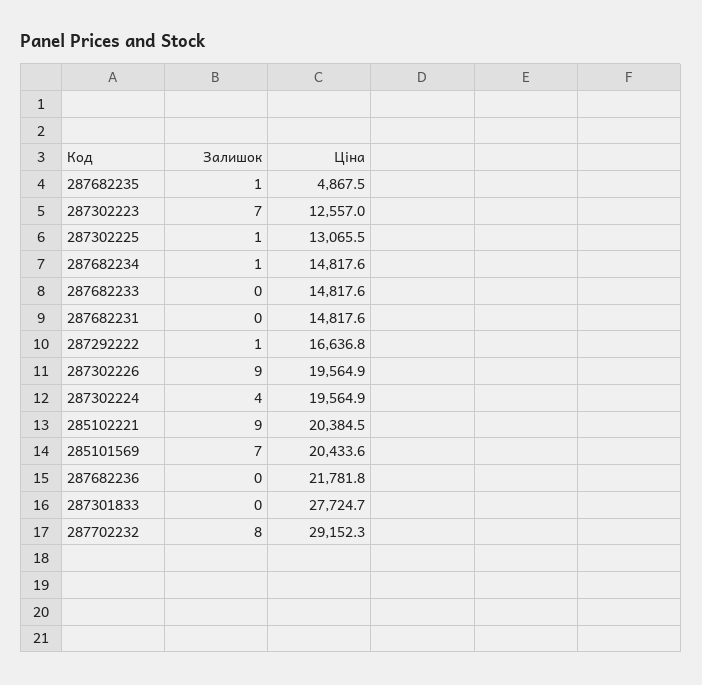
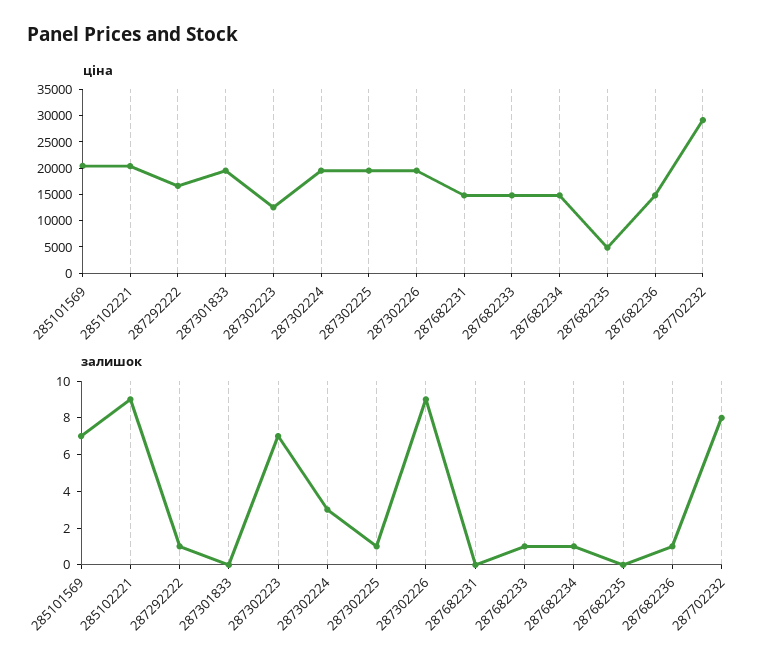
Залишок, 287682235: 1 -> 0
Ціна, 287302225: 13065.5 -> 20000
Залишок, 287682233: 0 -> 1
Залишок, 287302224: 4 -> 3
Залишок, 287682236: 0 -> 1
Ціна, 287682236: 21781.8 -> 15000
Ціна, 287301833: 27724.7 -> 20000

